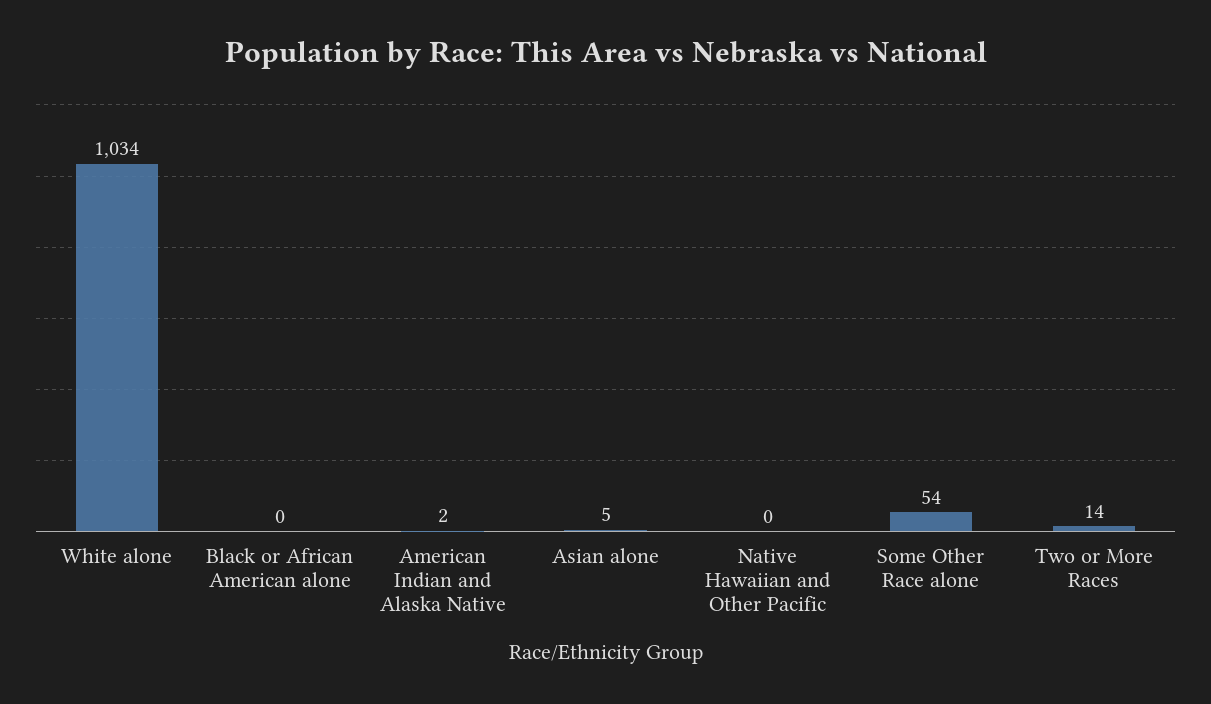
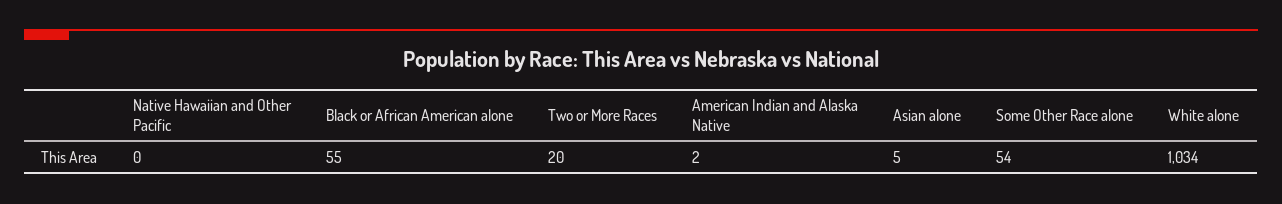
Black or African American alone: 0 -> 55
Two or More Races: 14 -> 20

